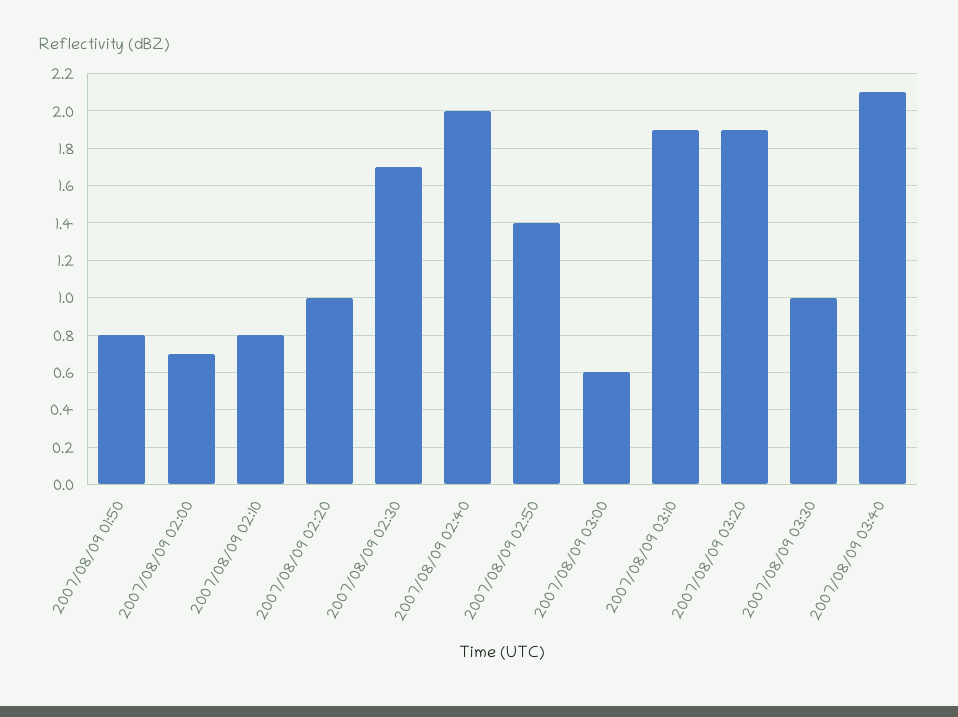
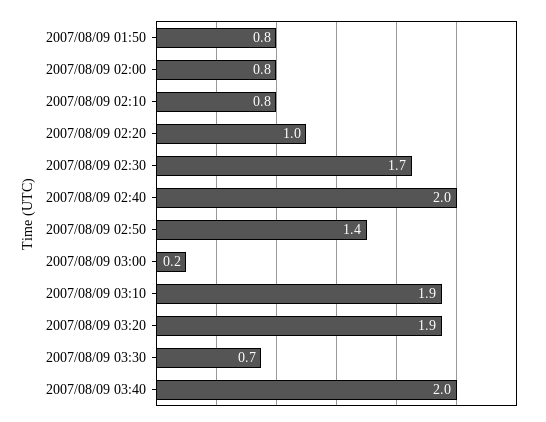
2007/08/09 02:00: 0.7 -> 0.8
2007/08/09 03:00: 0.6 -> 0.2
2007/08/09 03:30: 1 -> 0.7
2007/08/09 03:40: 2.1 -> 2

